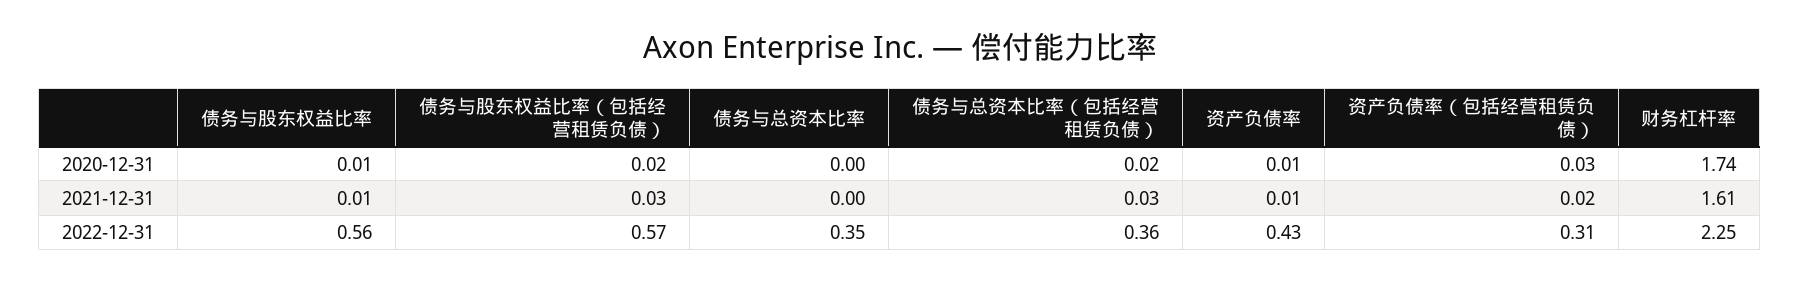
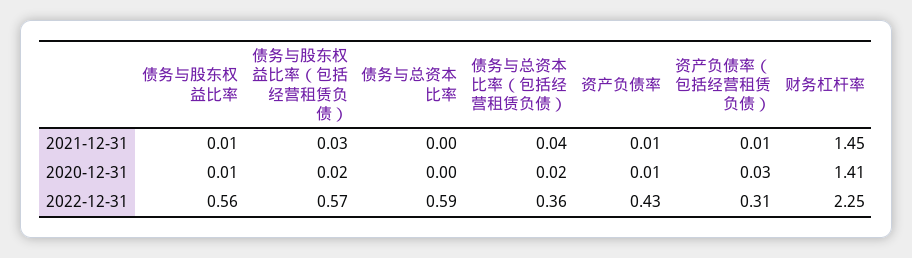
财务杠杆率, 2020-12-31: 1.74 -> 1.41
债务与总资本比率（包括经营租赁负债）, 2021-12-31: 0.03 -> 0.04
资产负债率（包括经营租赁负债）, 2021-12-31: 0.02 -> 0.01
财务杠杆率, 2021-12-31: 1.61 -> 1.45
债务与总资本比率, 2022-12-31: 0.35 -> 0.59

